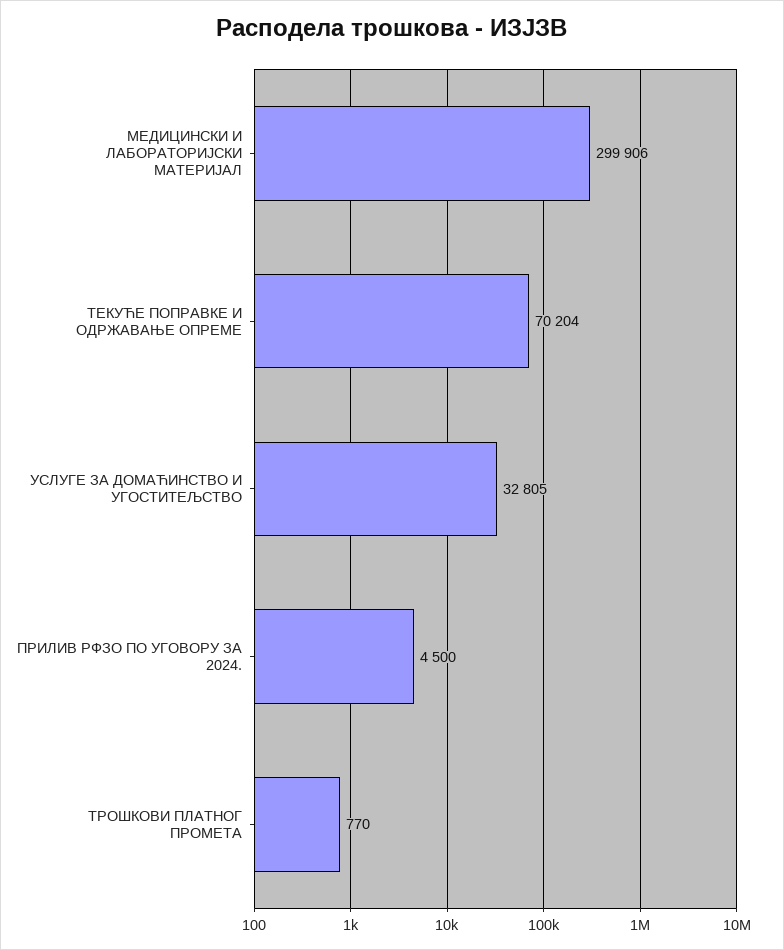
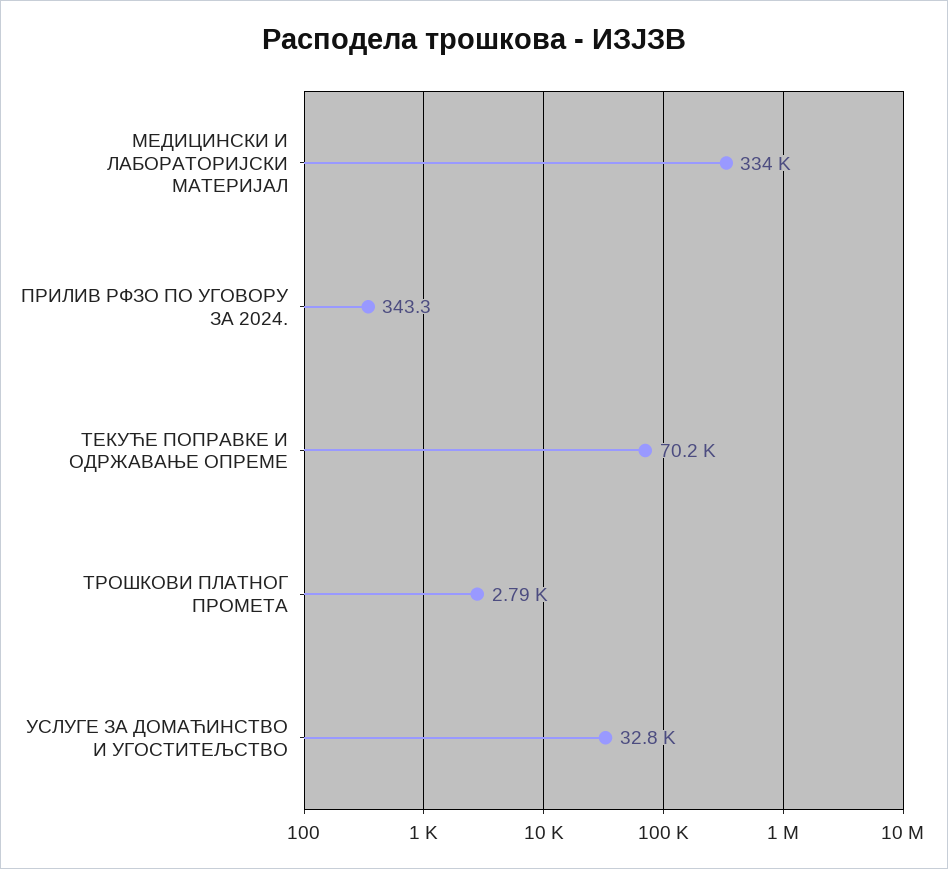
МЕДИЦИНСКИ И ЛАБОРАТОРИЈСКИ МАТЕРИЈАЛ: 299906 -> 334000
ПРИЛИВ РФЗО ПО УГОВОРУ ЗА 2024.: 4500 -> 343.3
ТРОШКОВИ ПЛАТНОГ ПРОМЕТА: 770 -> 2790

